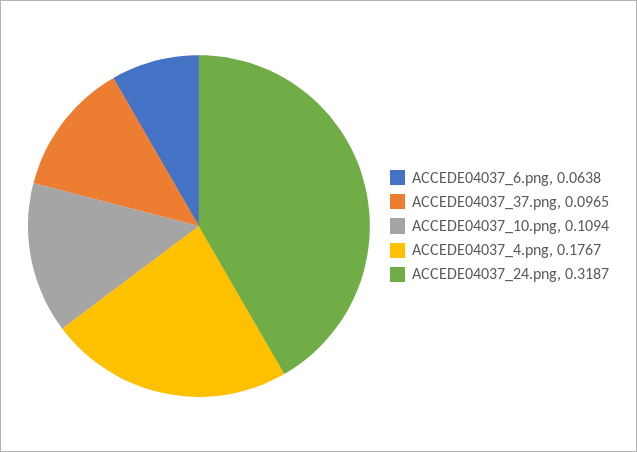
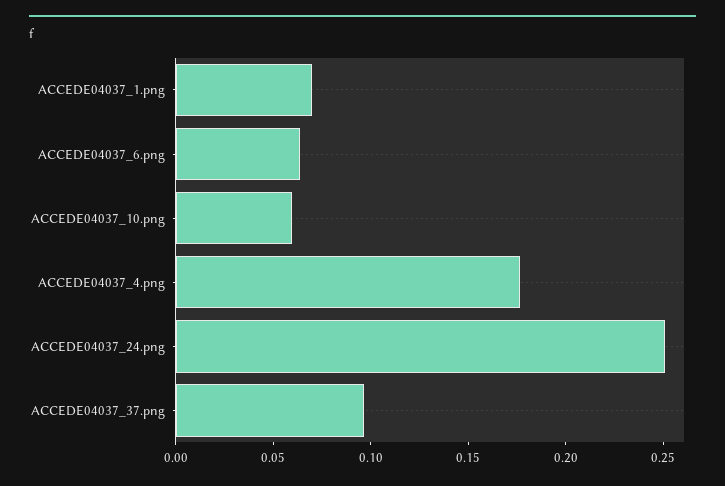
ACCEDE04037_10.png: 0.1094 -> 0.06
ACCEDE04037_24.png: 0.3187 -> 0.25
ACCEDE04037_1.png: none -> 0.07

